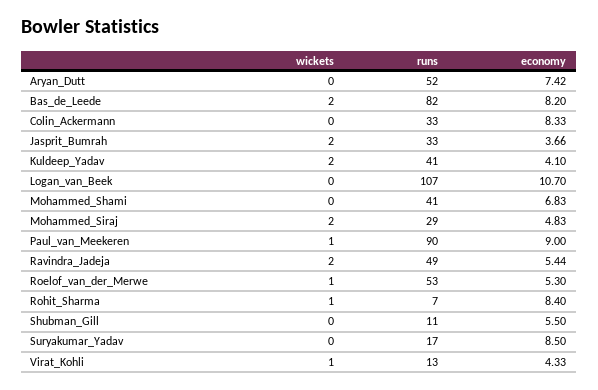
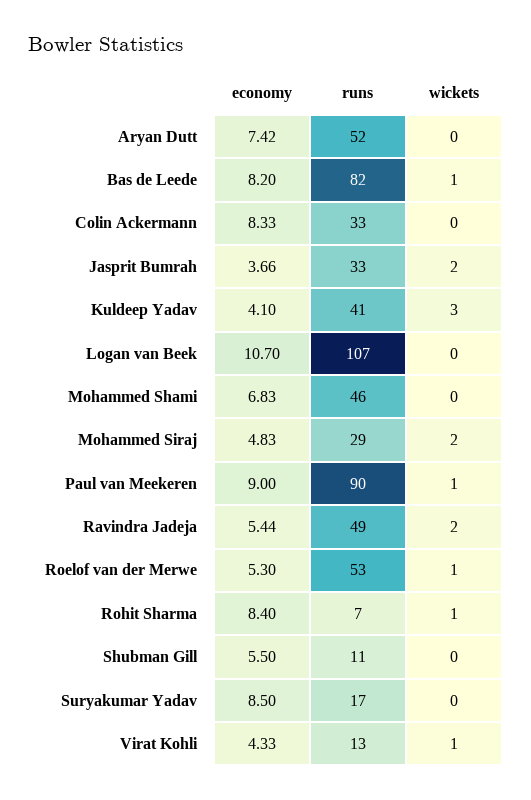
wickets, Bas_de_Leede: 2 -> 1
wickets, Kuldeep_Yadav: 2 -> 3
runs, Mohammed_Shami: 41 -> 46

